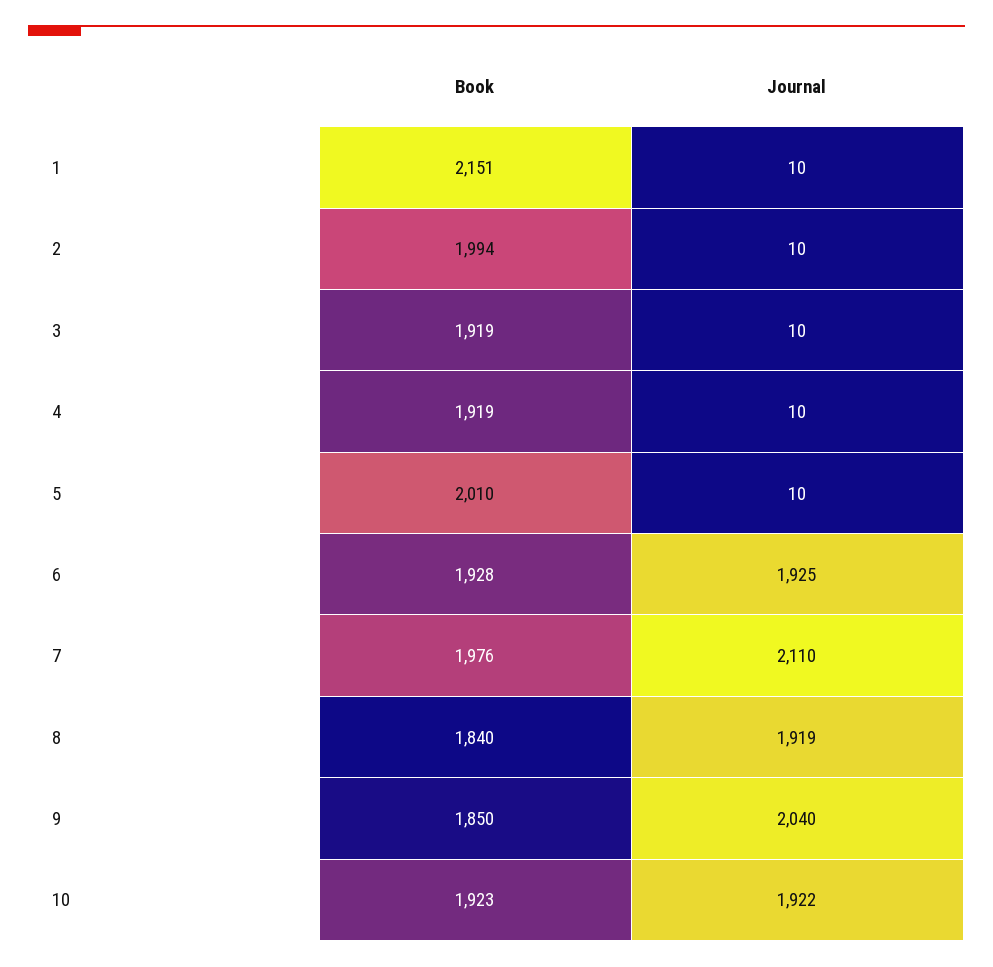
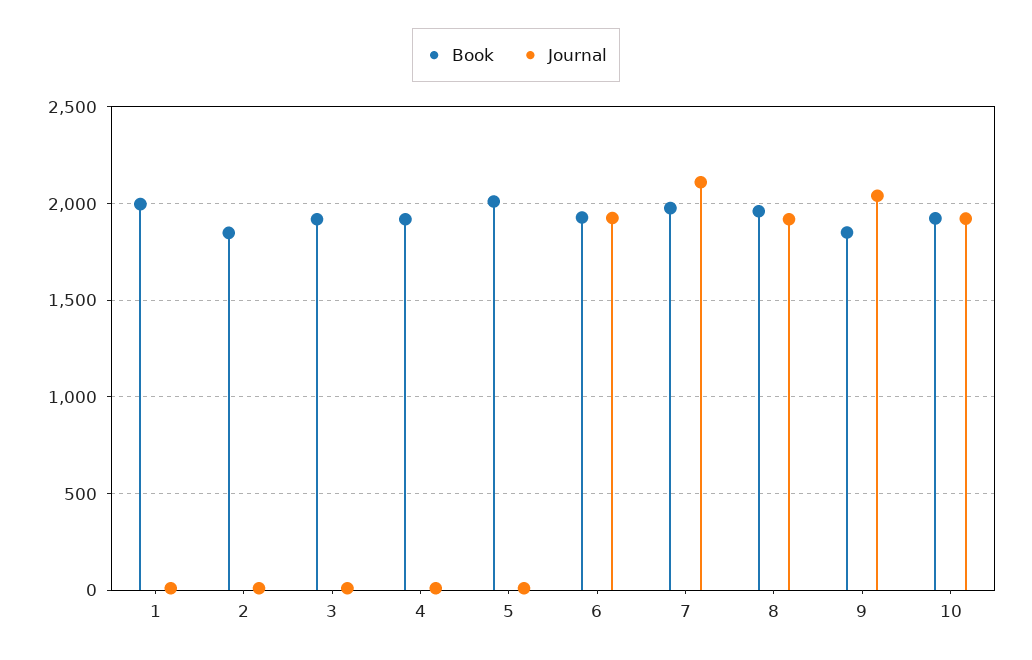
Book, 1: 2151 -> 2000
Book, 2: 1994 -> 1850
Book, 8: 1840 -> 1950

